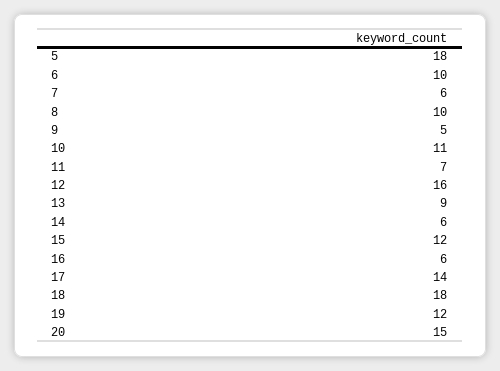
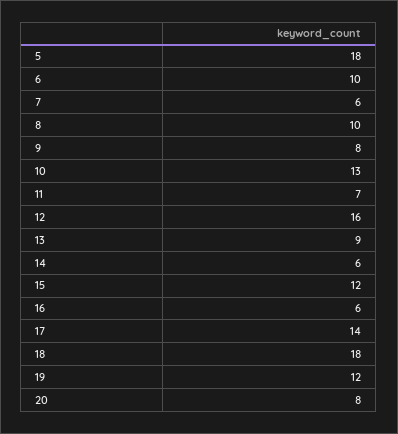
9: 5 -> 8
10: 11 -> 13
20: 15 -> 8

